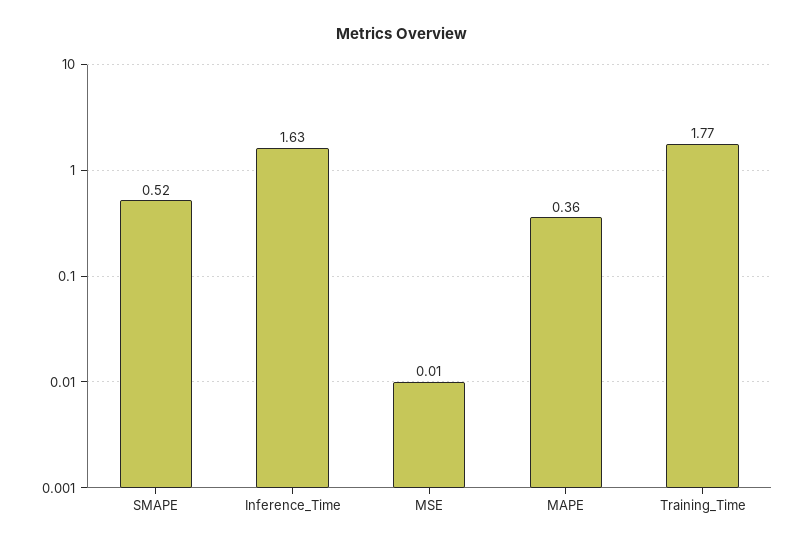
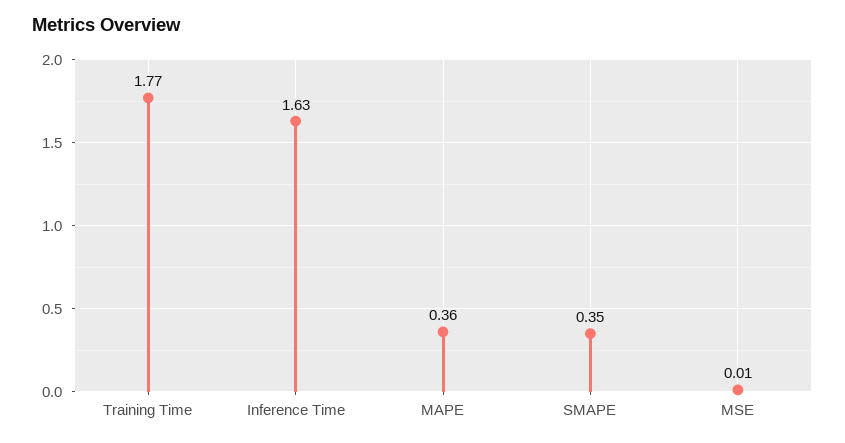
SMAPE: 0.52 -> 0.35

